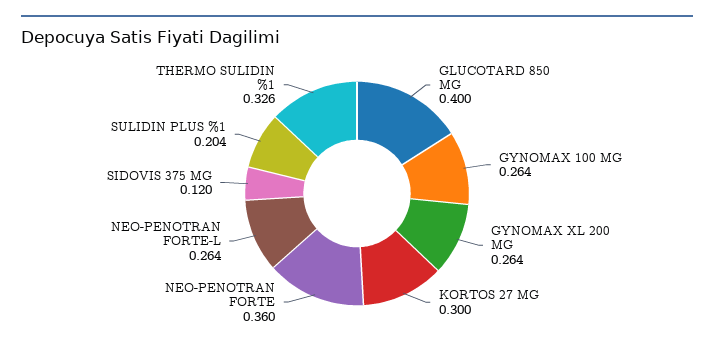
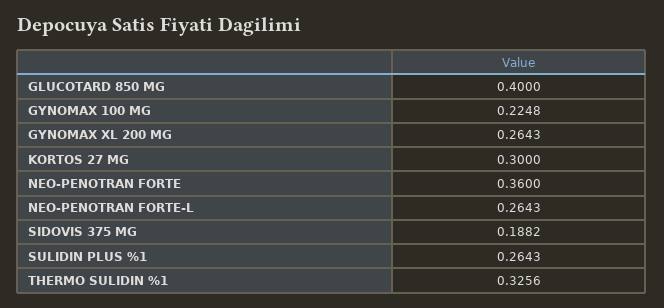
GYNOMAX 100 MG: 0.264 -> 0.2248
SIDOVIS 375 MG: 0.12 -> 0.1882
SULIDIN PLUS %1: 0.204 -> 0.2643

